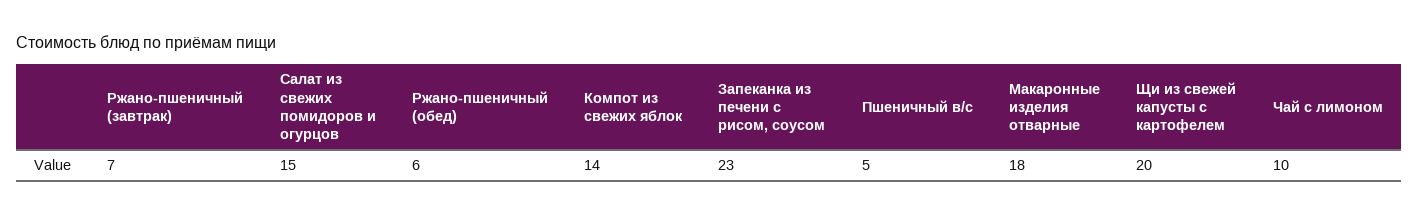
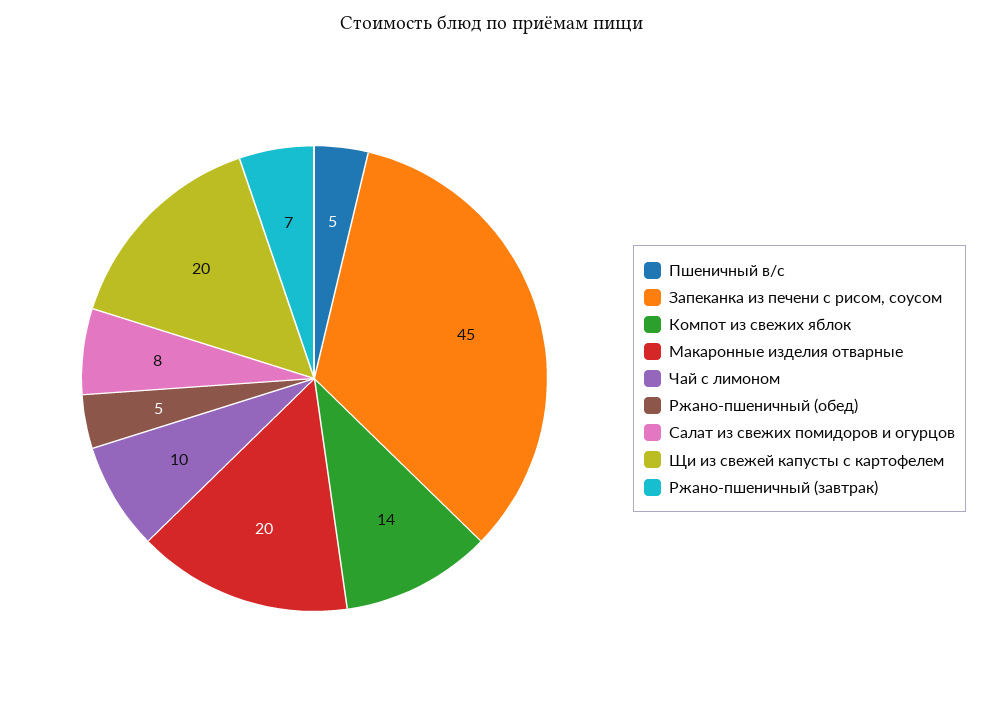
Салат из свежих помидоров и огурцов: 15 -> 8
Ржано-пшеничный (обед): 6 -> 5
Запеканка из печени с рисом, соусом: 23 -> 45
Макаронные изделия отварные: 18 -> 20

